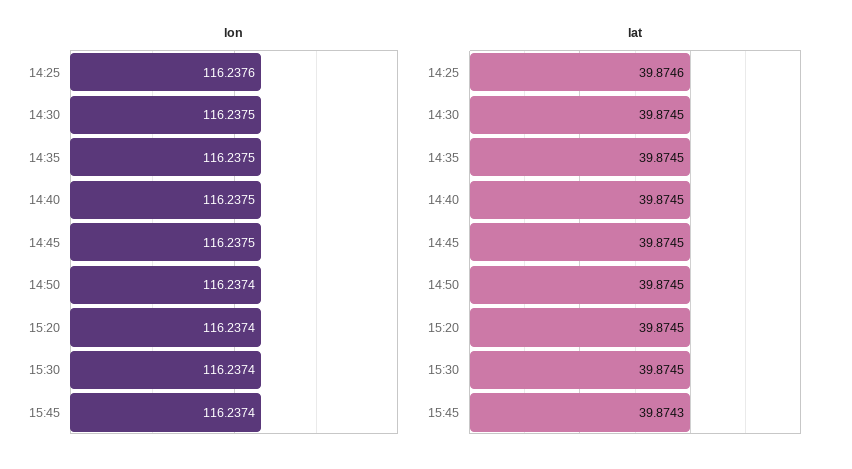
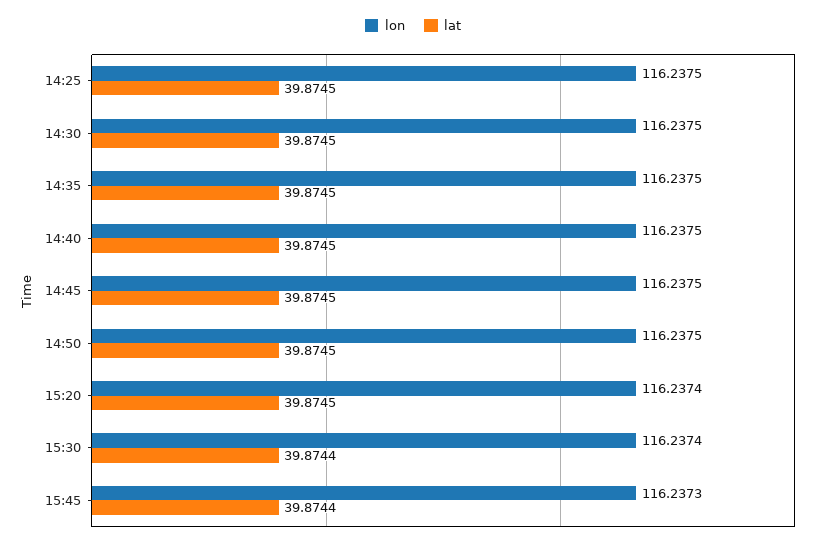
lon, 14:25: 116.2376 -> 116.2375
lon, 14:50: 116.2374 -> 116.2375
lon, 15:45: 116.2374 -> 116.2373
lat, 14:25: 39.8746 -> 39.8745
lat, 15:30: 39.8745 -> 39.8744
lat, 15:45: 39.8743 -> 39.8744

